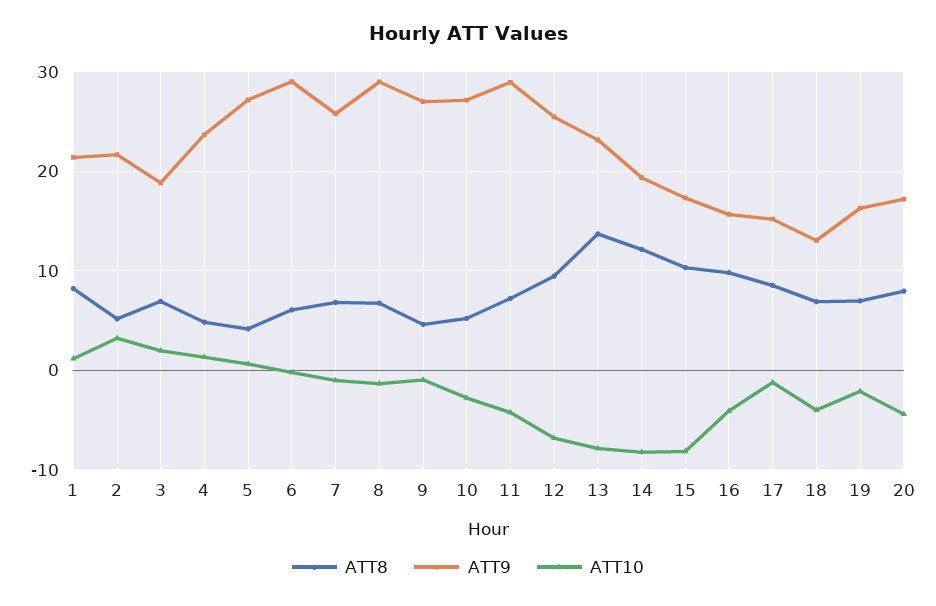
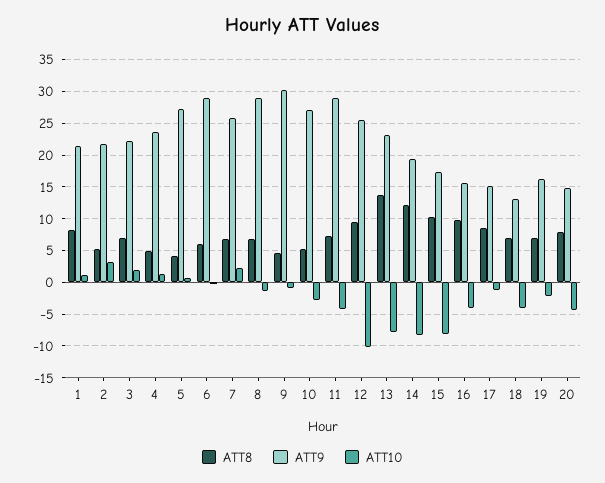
ATT9, 3: 19 -> 22
ATT10, 7: -1 -> 2
ATT9, 9: 27 -> 30
ATT10, 12: -7 -> -10
ATT9, 20: 17 -> 15

